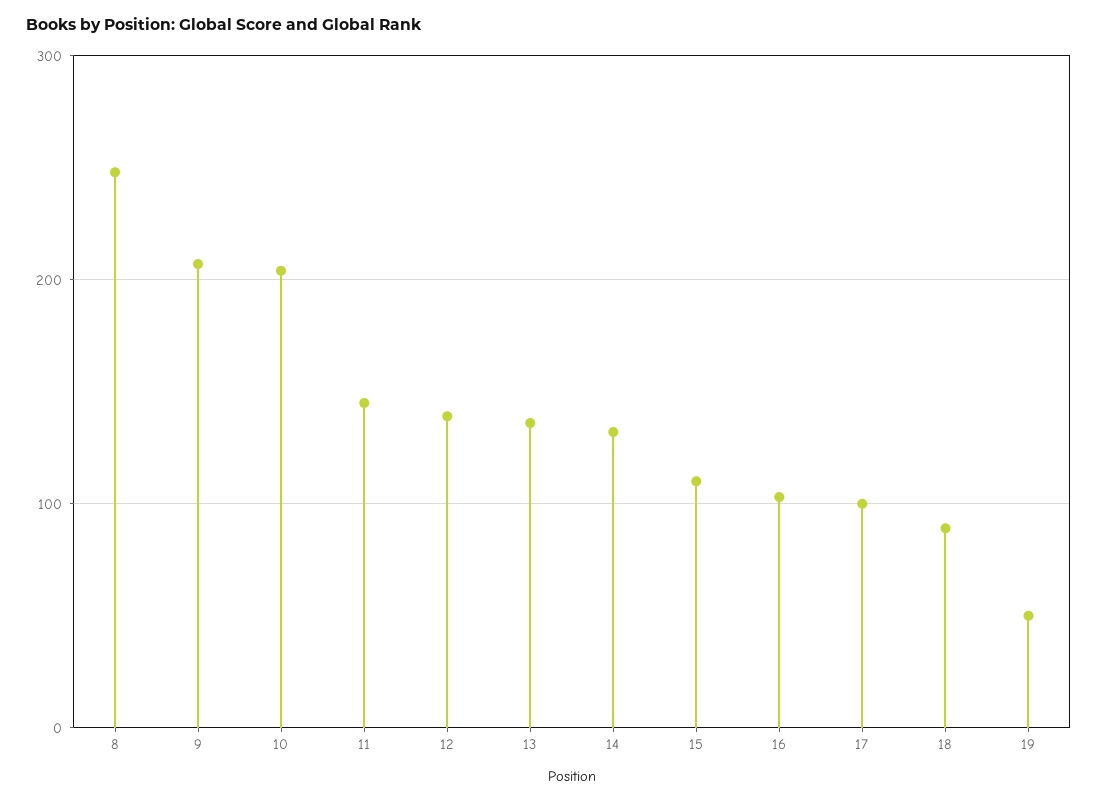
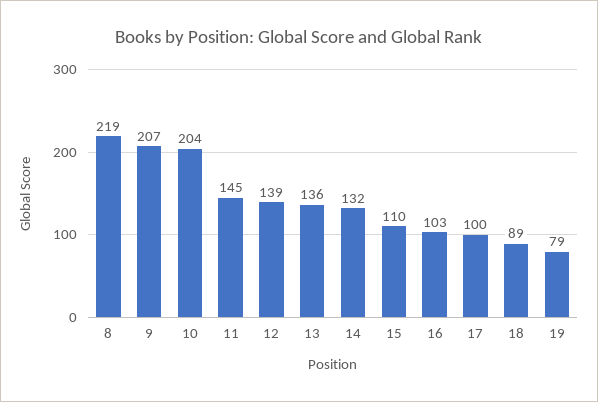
8: 250 -> 219
19: 50 -> 79

